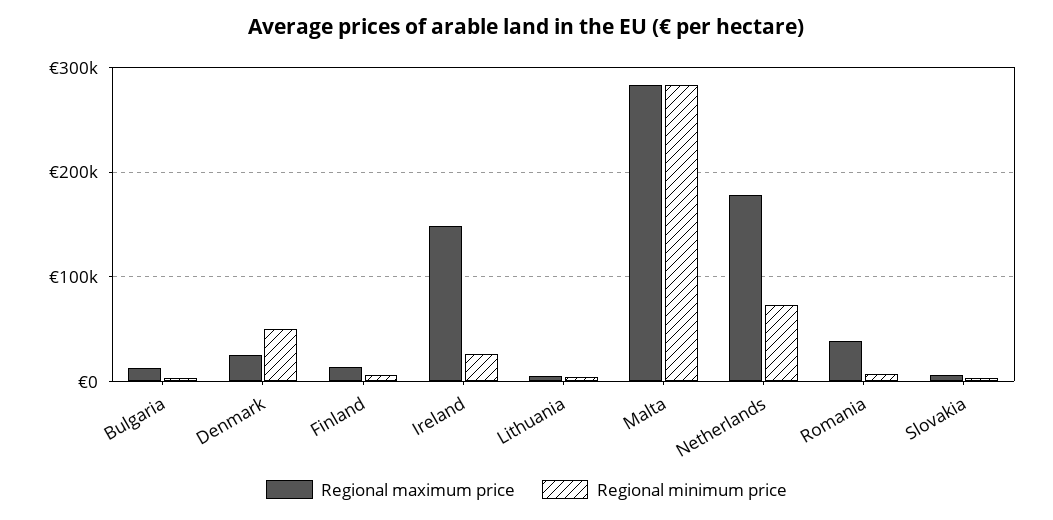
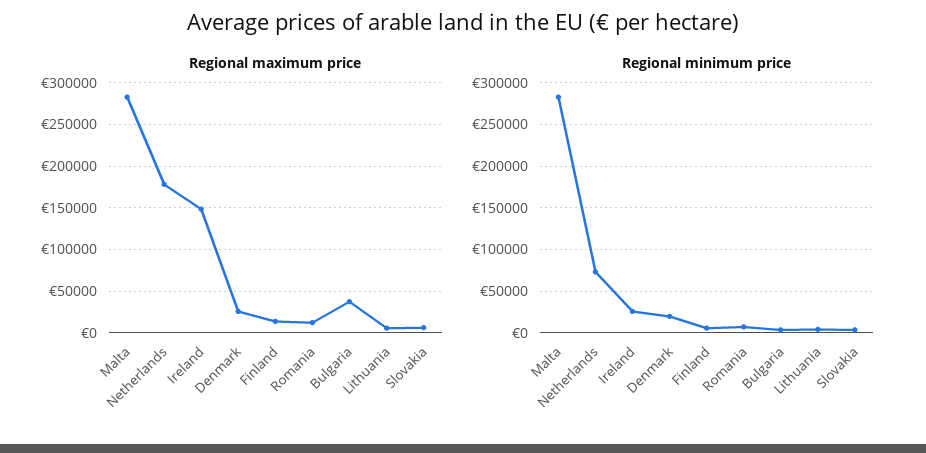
Regional maximum price, Bulgaria: 10000 -> 40000
Regional minimum price, Denmark: 50000 -> 20000
Regional maximum price, Romania: 40000 -> 10000

